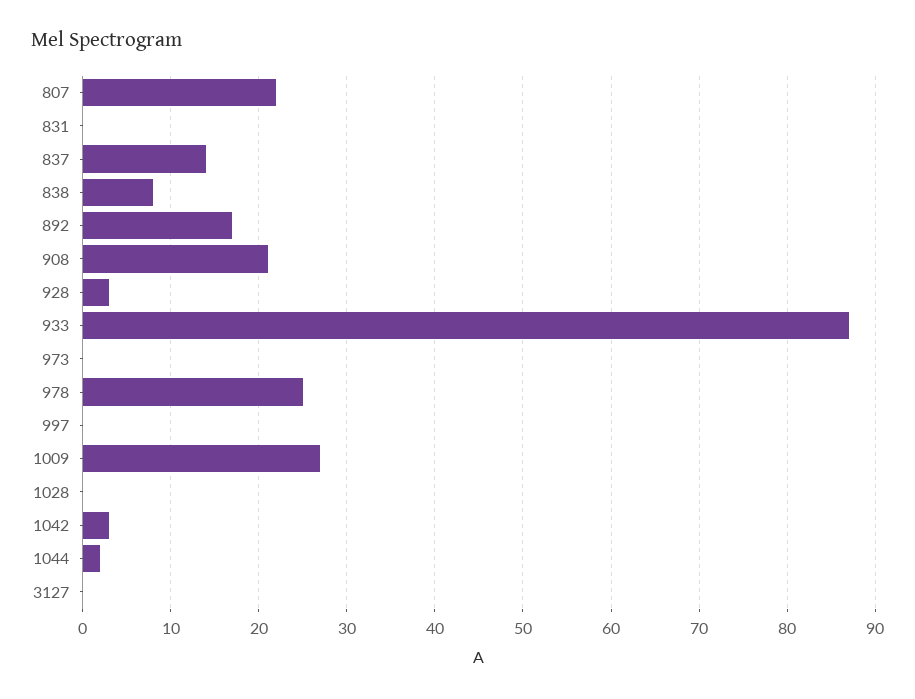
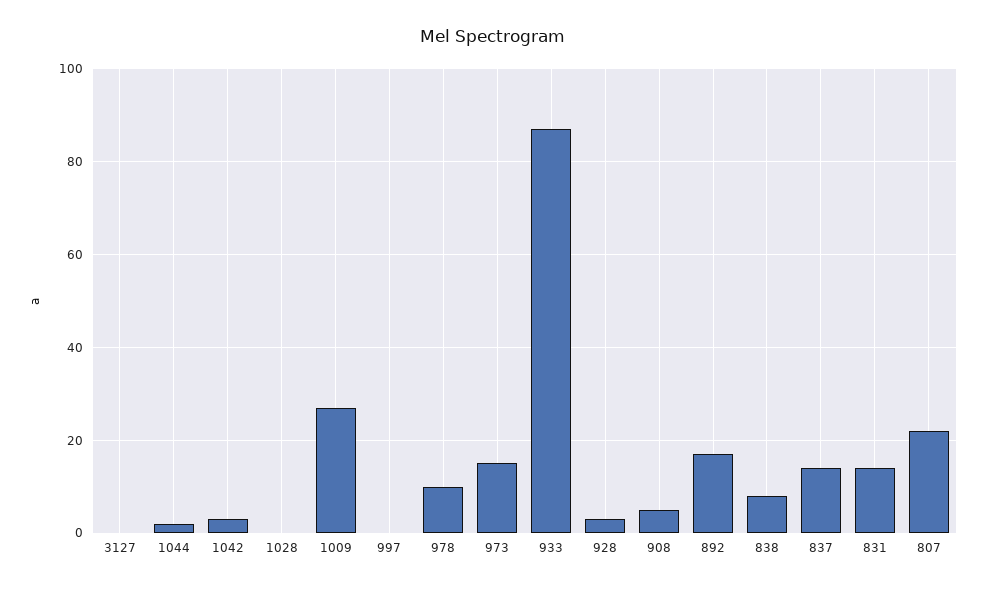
831: 0 -> 15
908: 21 -> 5
973: 0 -> 15
978: 25 -> 10

